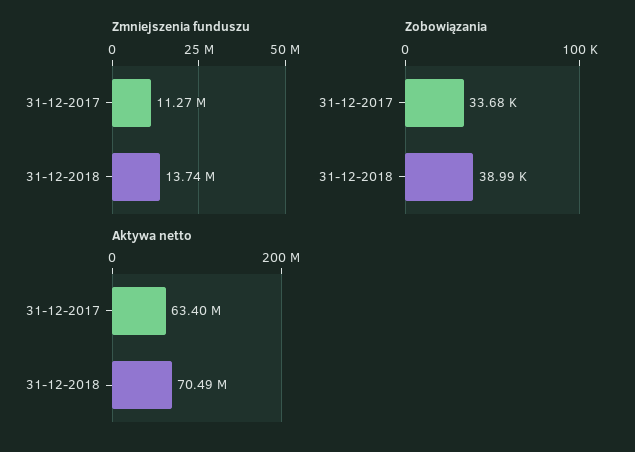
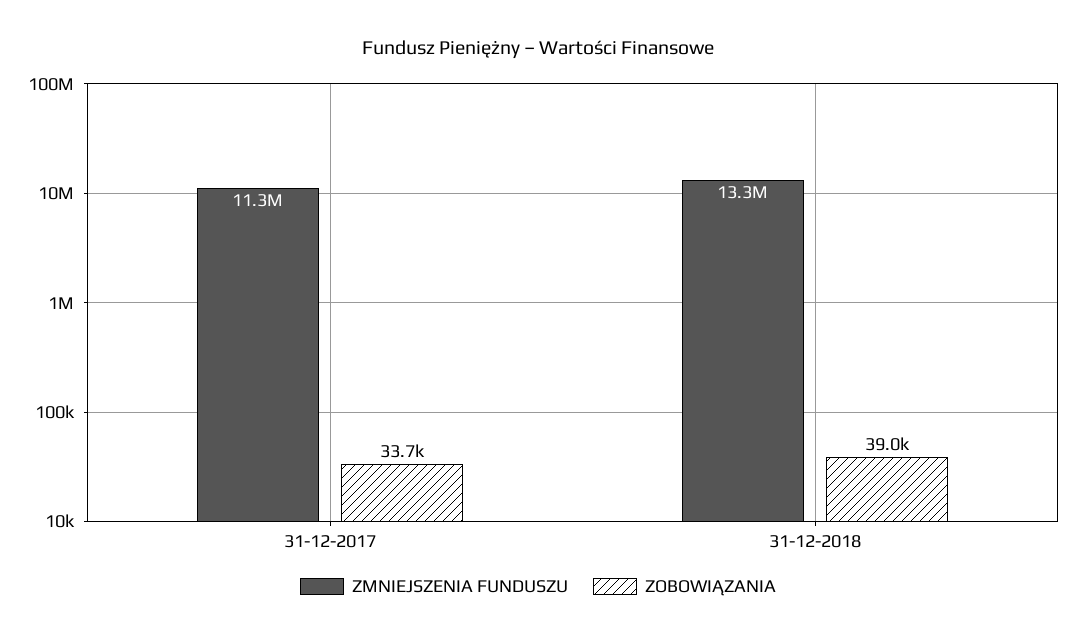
Zmniejszenia funduszu, 31-12-2018: 13740000 -> 13300000
Aktywa netto, 31-12-2017: 63400000 -> none
Aktywa netto, 31-12-2018: 70490000 -> none

